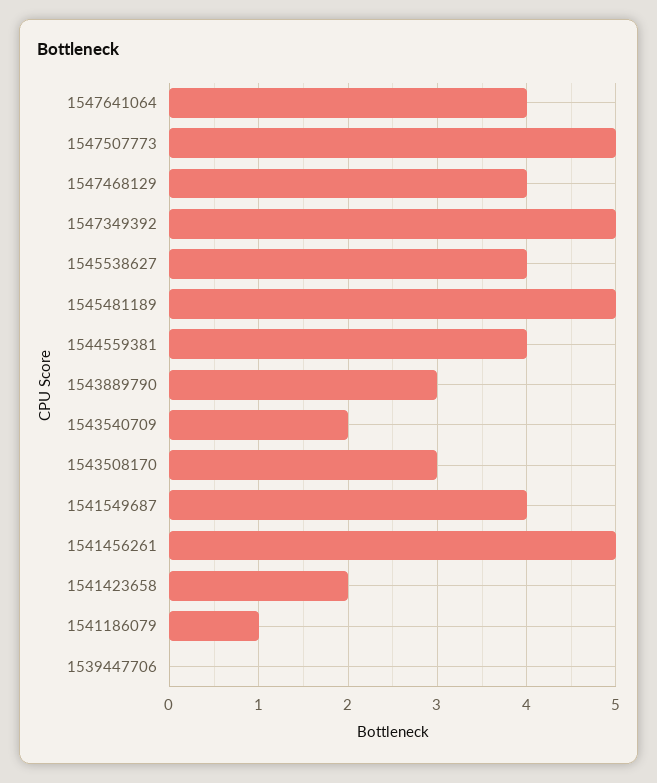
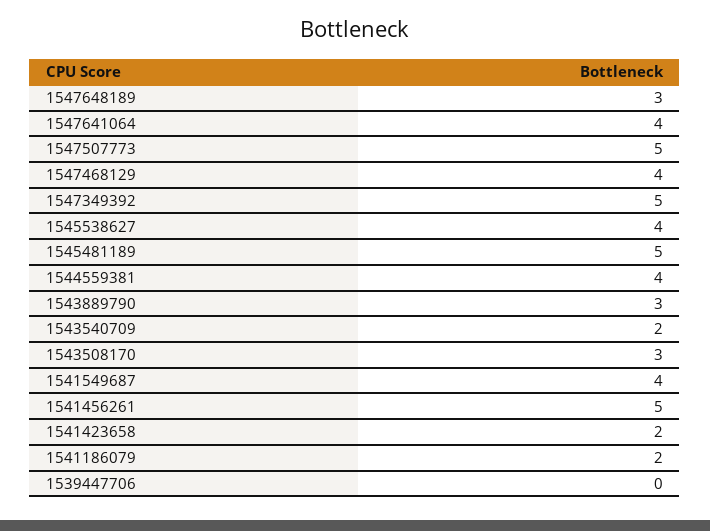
1541186079: 1 -> 2
1547648189: none -> 3

